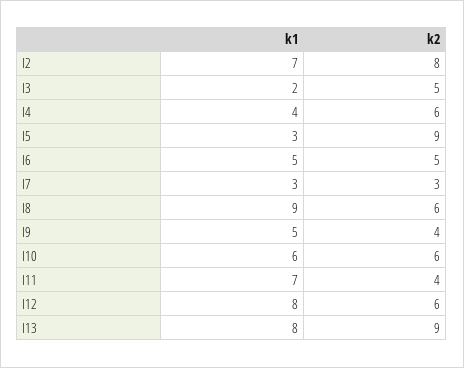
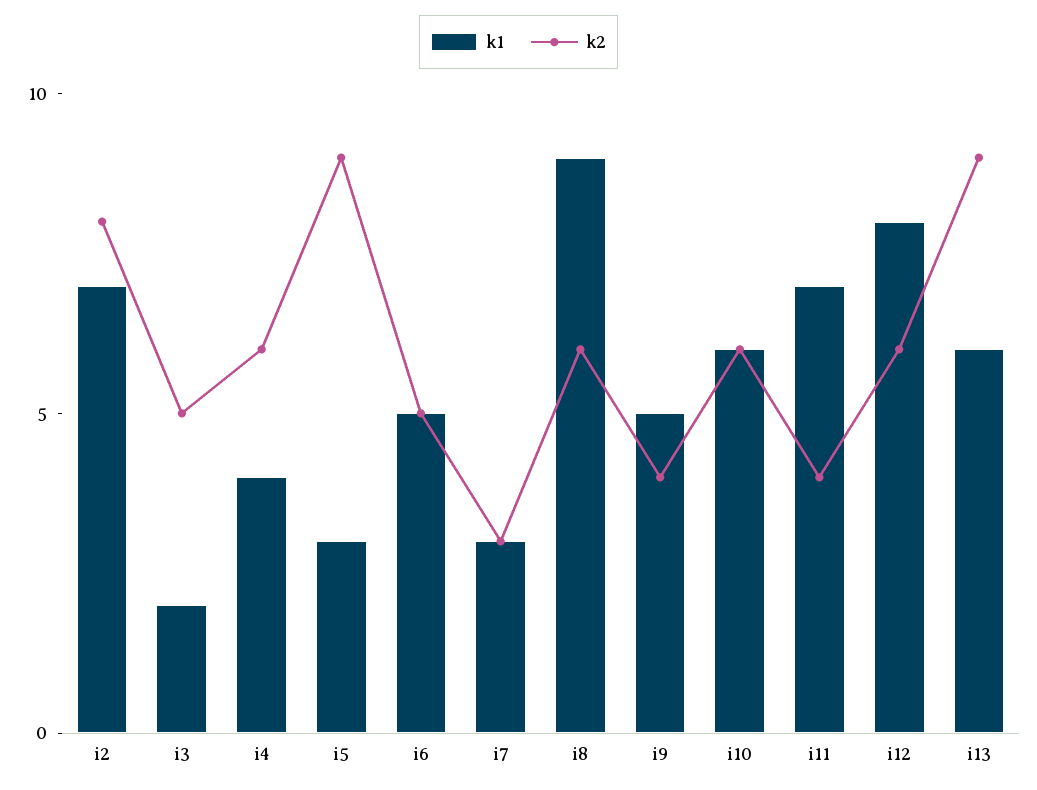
k1, I13: 8 -> 6

